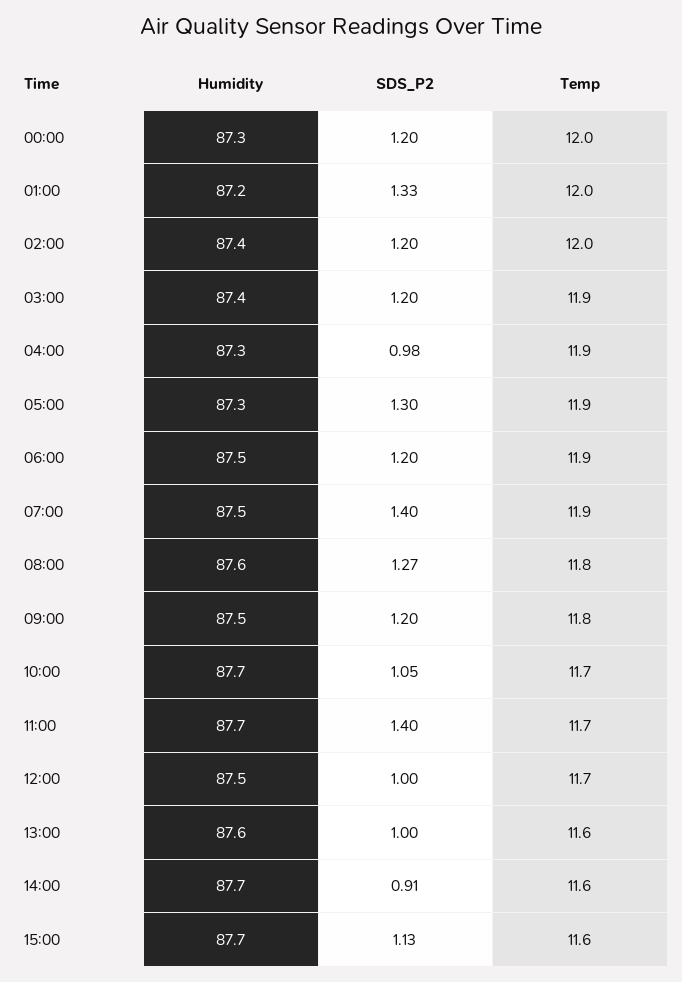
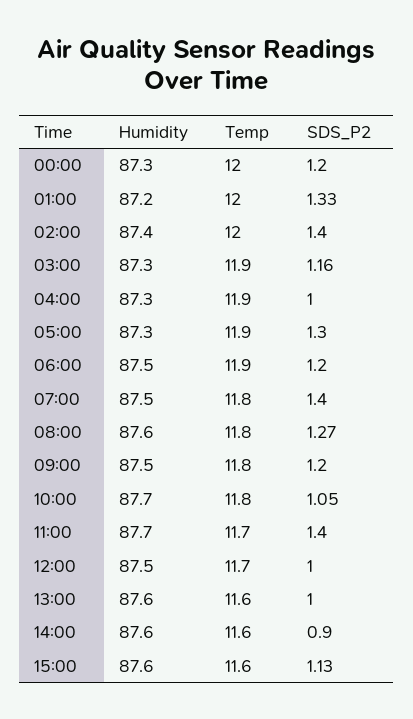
SDS_P2, 02:00: 1.2 -> 1.4
Humidity, 03:00: 87.4 -> 87.3
SDS_P2, 03:00: 1.2 -> 1.16
SDS_P2, 04:00: 0.98 -> 1
Temp, 07:00: 11.9 -> 11.8
Temp, 10:00: 11.7 -> 11.8
Humidity, 14:00: 87.7 -> 87.6
SDS_P2, 14:00: 0.91 -> 0.9
Humidity, 15:00: 87.7 -> 87.6

